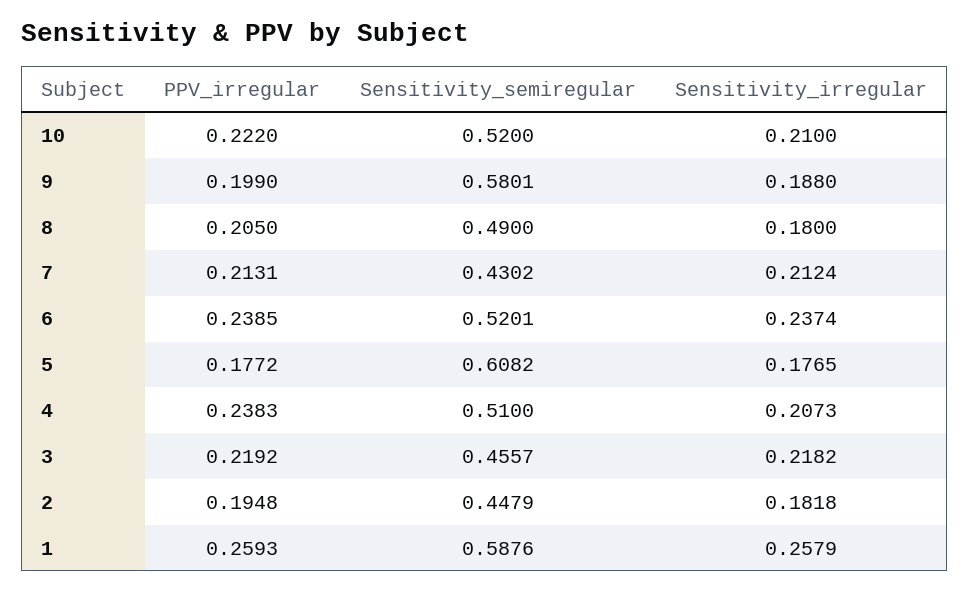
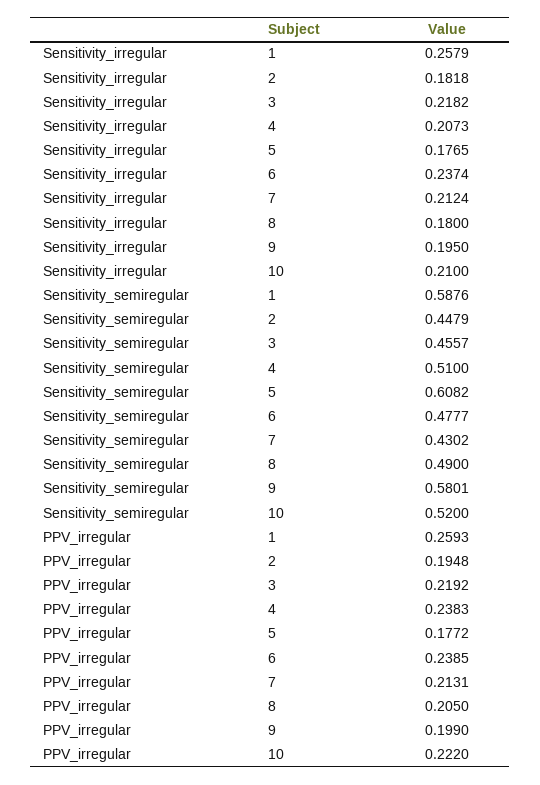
Sensitivity_irregular, 9: 0.188 -> 0.195
Sensitivity_semiregular, 6: 0.5201 -> 0.4777

